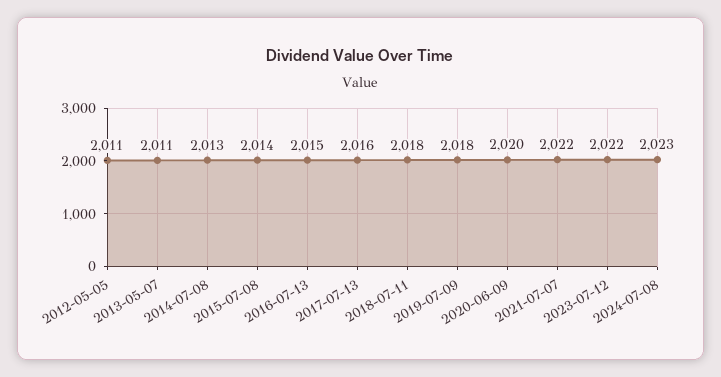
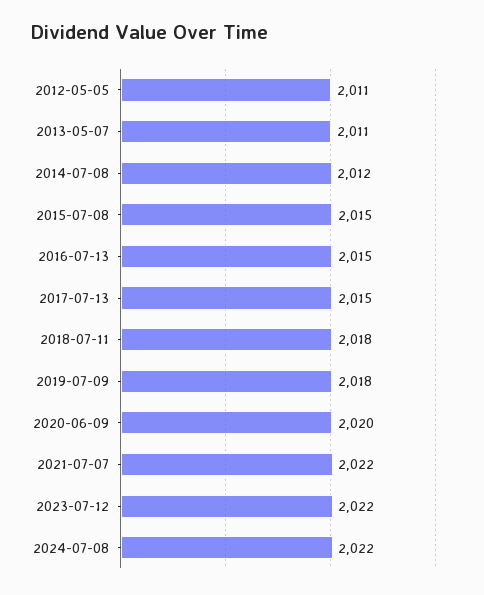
2014-07-08: 2013 -> 2012
2015-07-08: 2014 -> 2015
2017-07-13: 2016 -> 2015
2024-07-08: 2023 -> 2022

